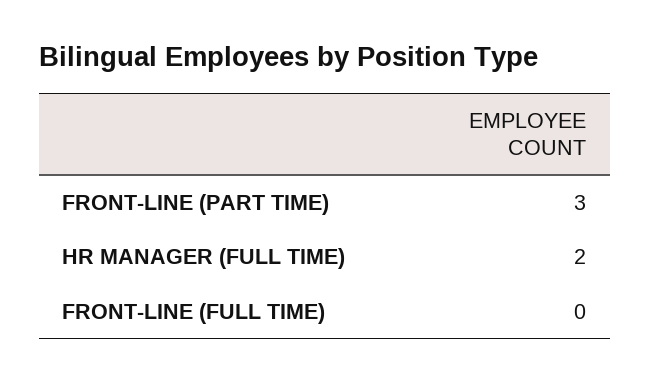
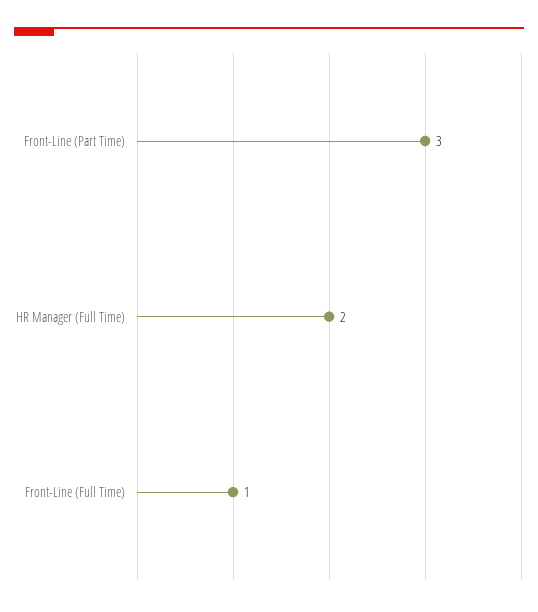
FRONT-LINE (FULL TIME): 0 -> 1

